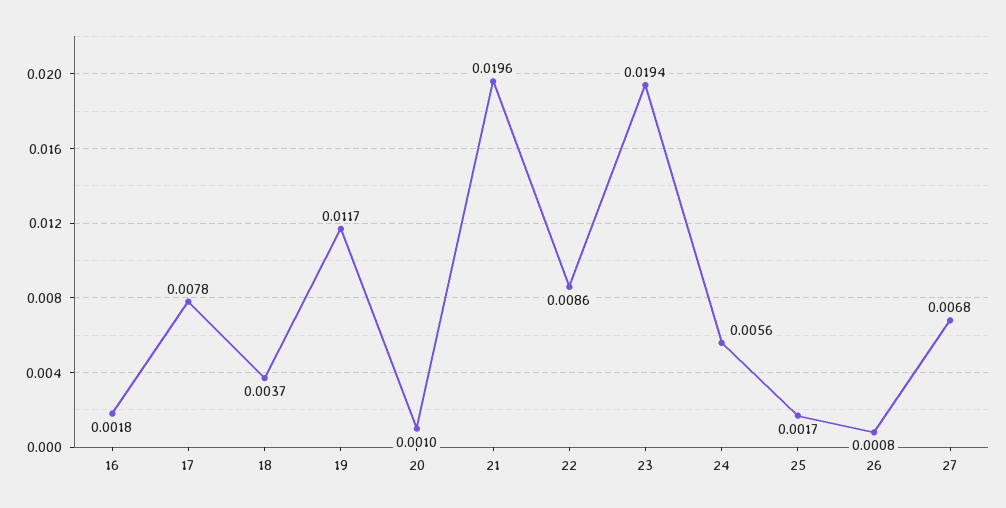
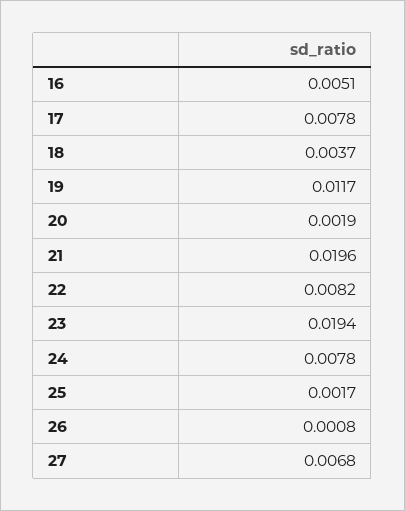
16: 0.0018 -> 0.0051
20: 0.001 -> 0.0019
22: 0.0086 -> 0.0082
24: 0.0056 -> 0.0078

